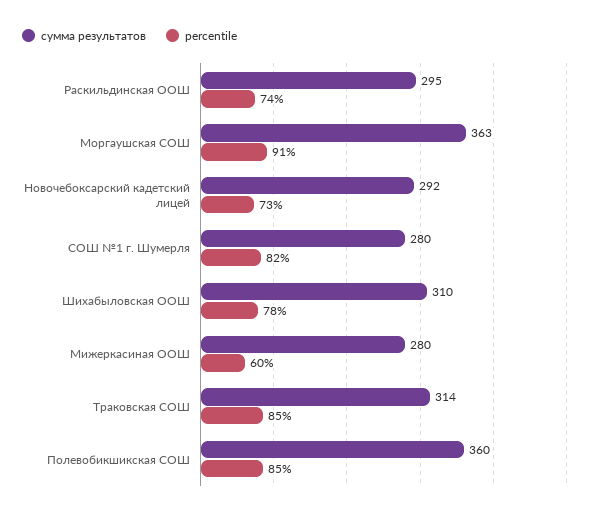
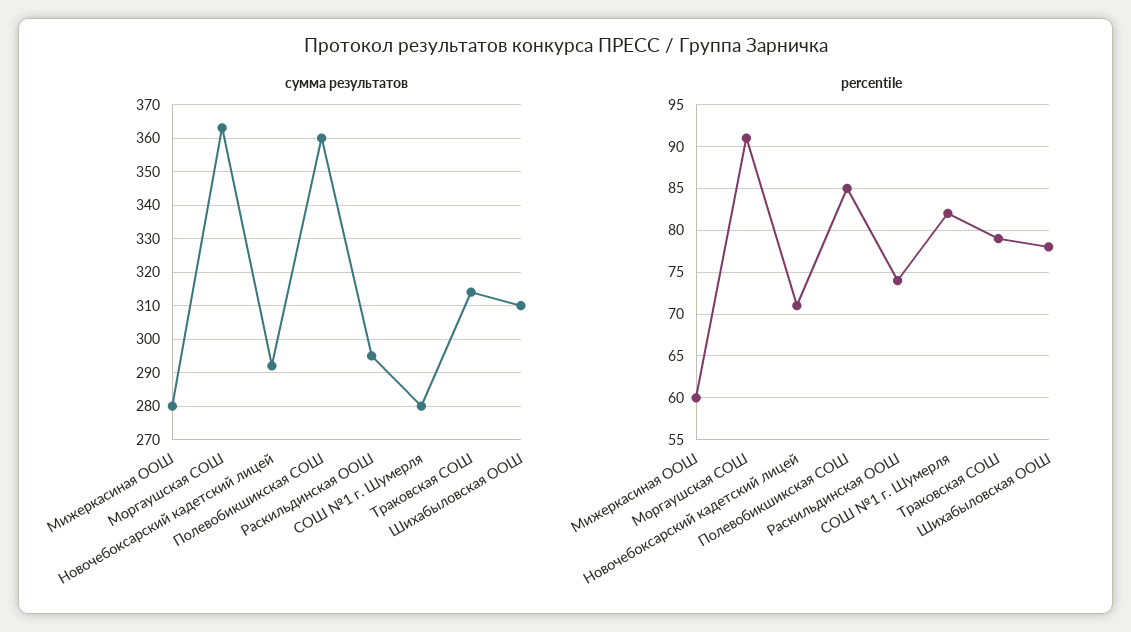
percentile, Новочебоксарский кадетский лицей: 73 -> 71
percentile, Траковская СОШ: 85 -> 79

